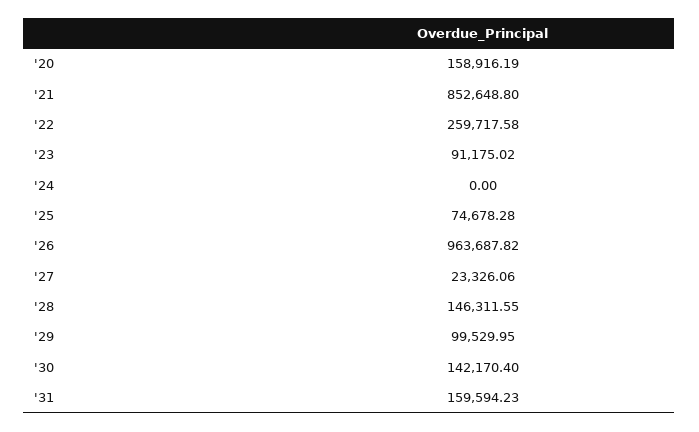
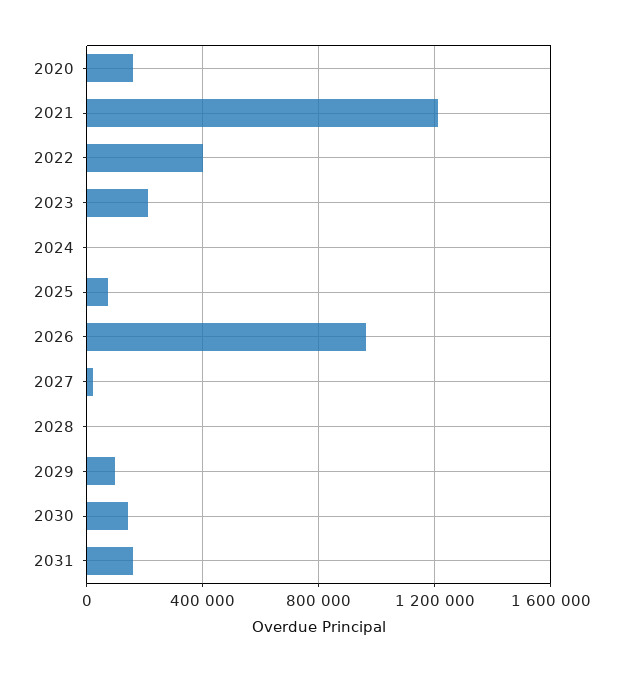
'21: 852648.8 -> 1200000
'22: 259717.58 -> 400000
'23: 91175.02 -> 200000
'28: 146311.55 -> 0

